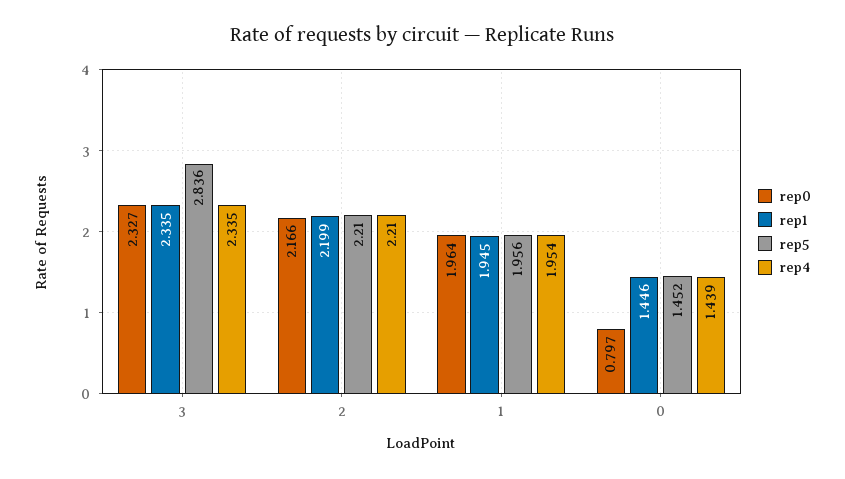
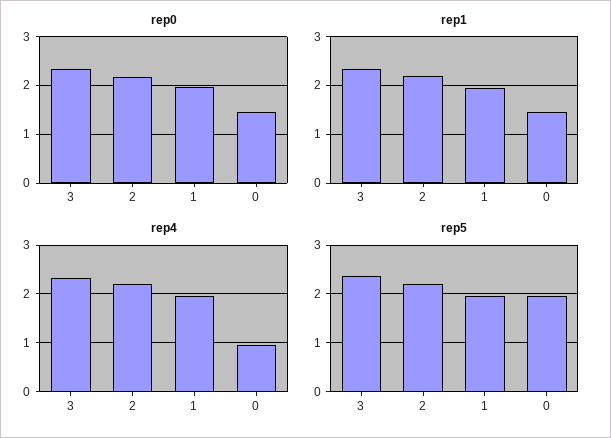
rep5, 3: 2.836 -> 2.4
rep0, 0: 0.797 -> 1.4
rep5, 0: 1.452 -> 2
rep4, 0: 1.439 -> 1

